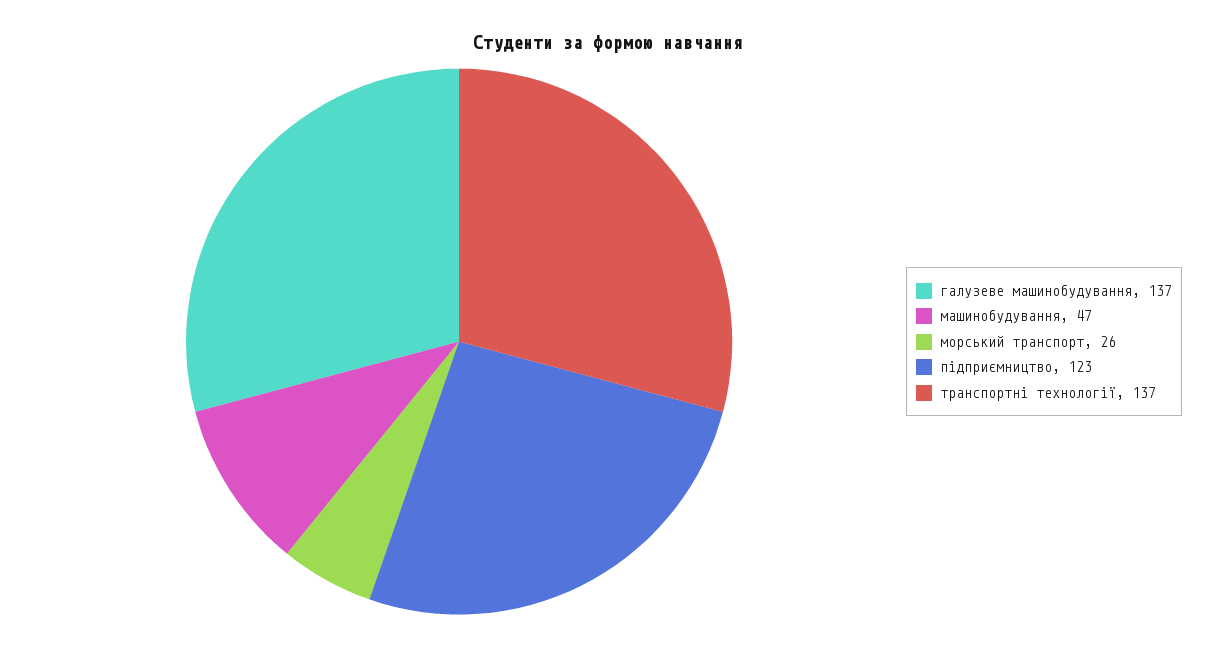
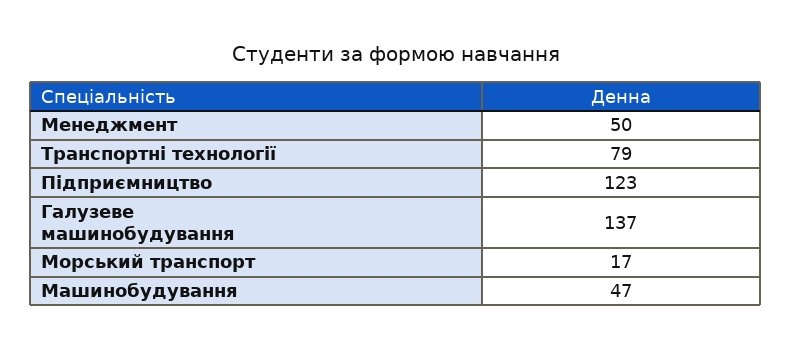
морський транспорт: 26 -> 17
транспортні технології: 137 -> 79
Менеджмент: none -> 50

